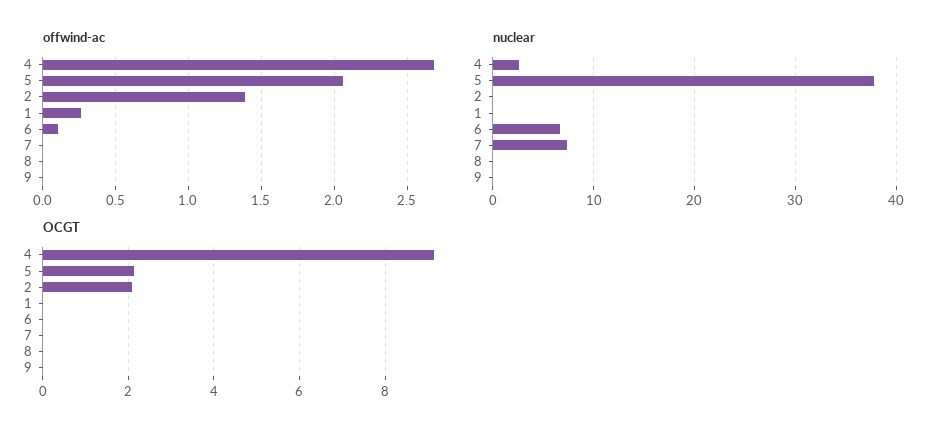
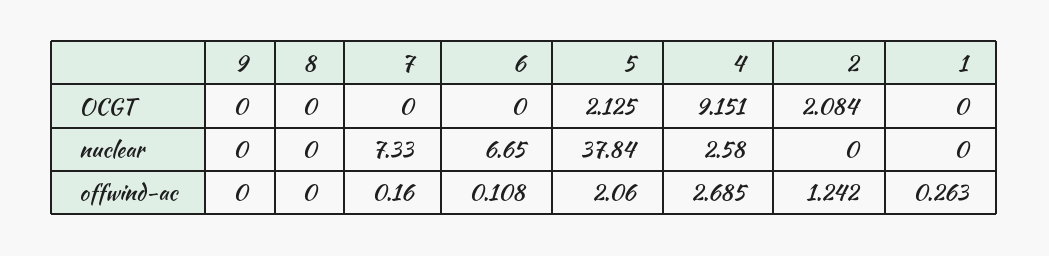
offwind-ac, 2: 1.4 -> 1.242
offwind-ac, 7: 0 -> 0.16

